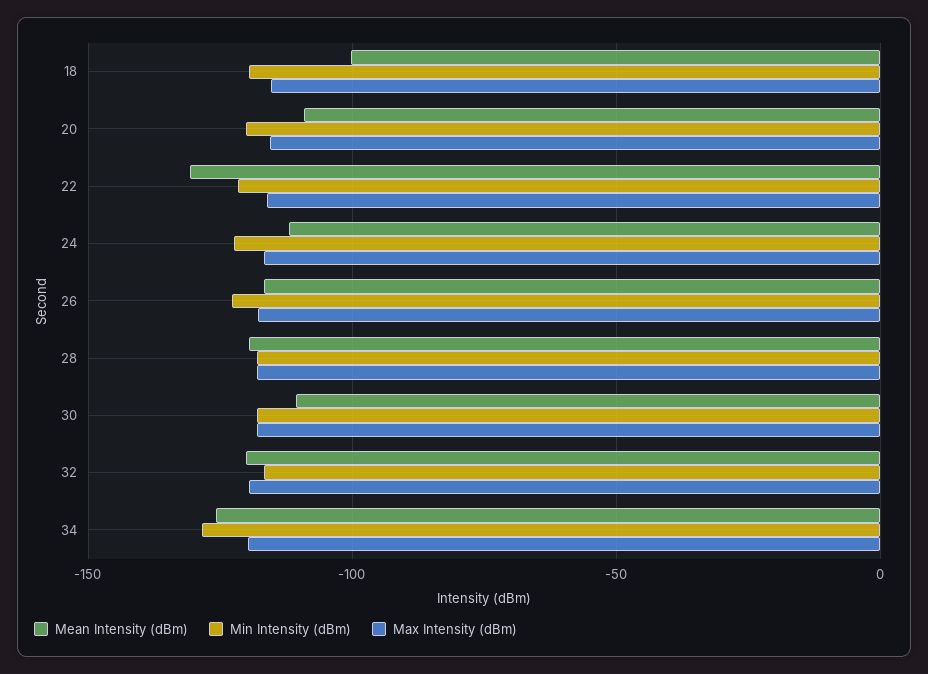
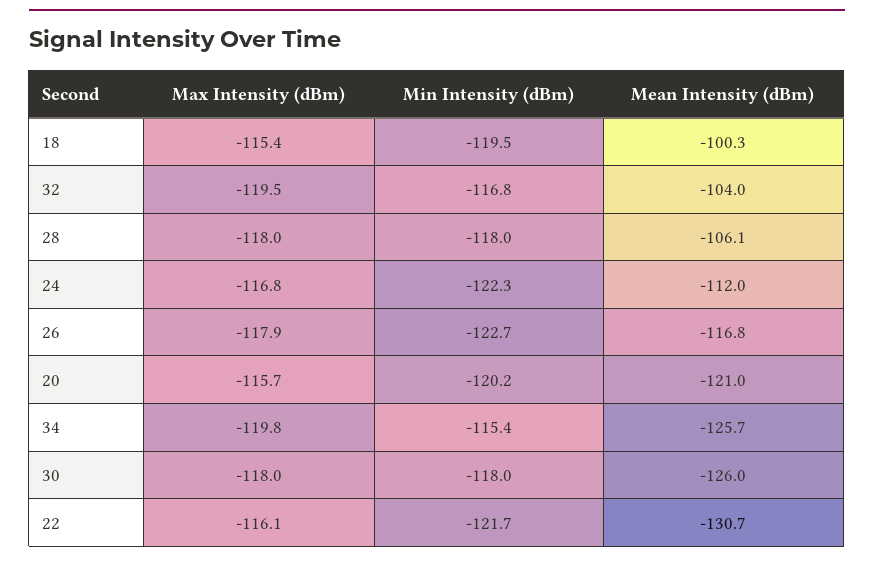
Mean Intensity (dBm), 20: -110 -> -121
Mean Intensity (dBm), 28: -120 -> -106.1
Mean Intensity (dBm), 30: -110 -> -126
Mean Intensity (dBm), 32: -120 -> -104
Min Intensity (dBm), 34: -130 -> -115.4

